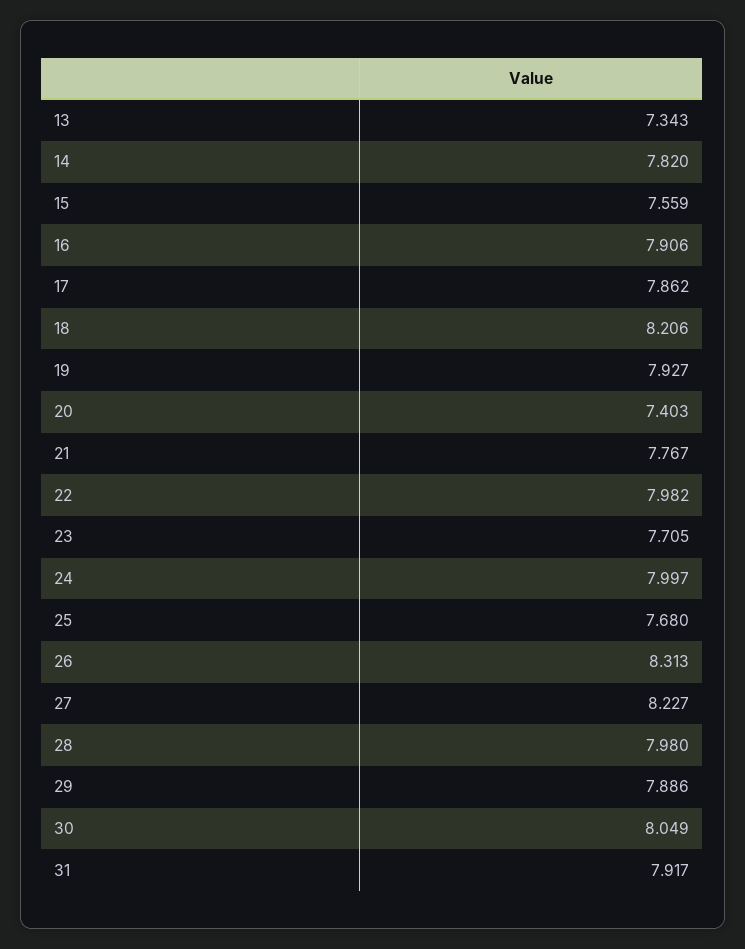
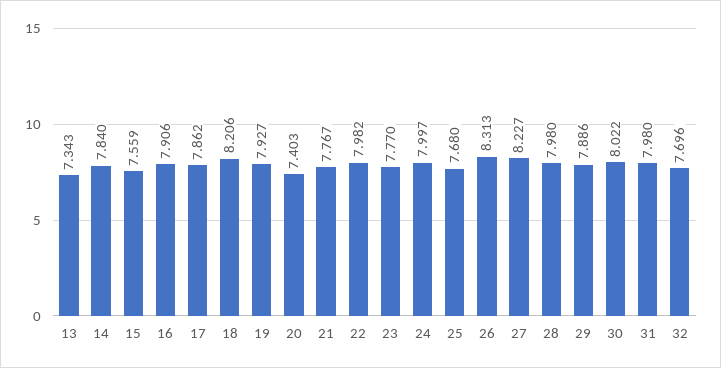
14: 7.82 -> 7.84
23: 7.705 -> 7.77
30: 8.049 -> 8.022
31: 7.917 -> 7.98
32: none -> 7.696

